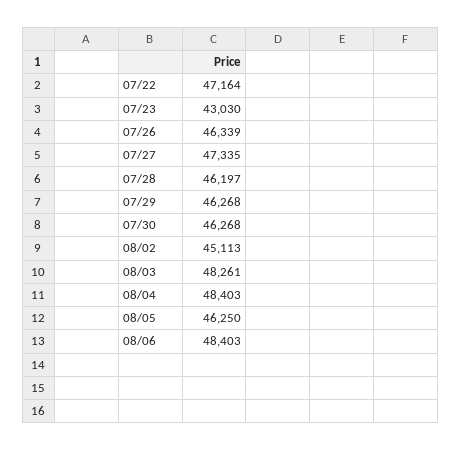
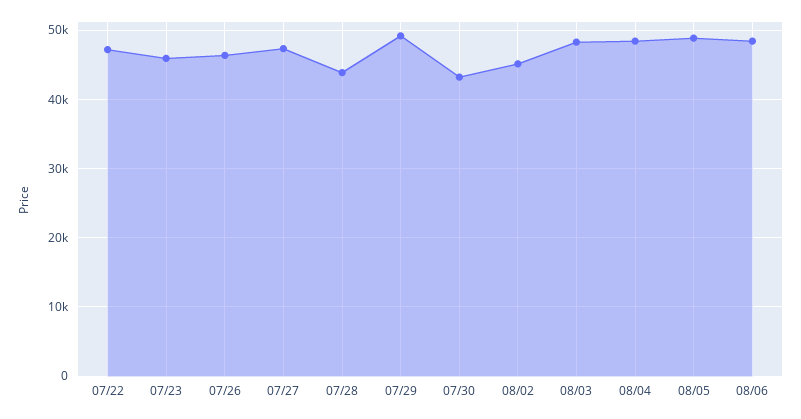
07/23: 43030 -> 46000
07/28: 46197 -> 44000
07/29: 46268 -> 49000
07/30: 46268 -> 43000
08/05: 46250 -> 49000

